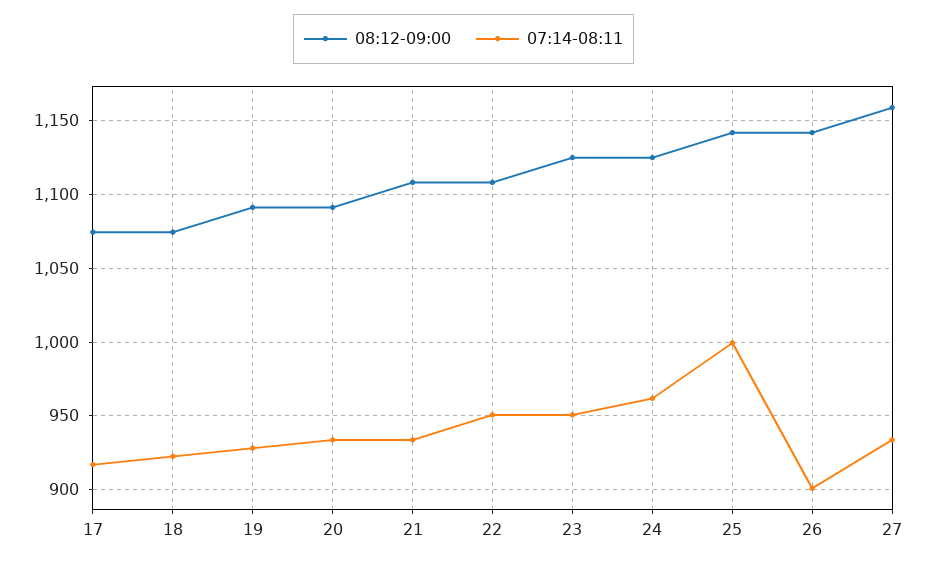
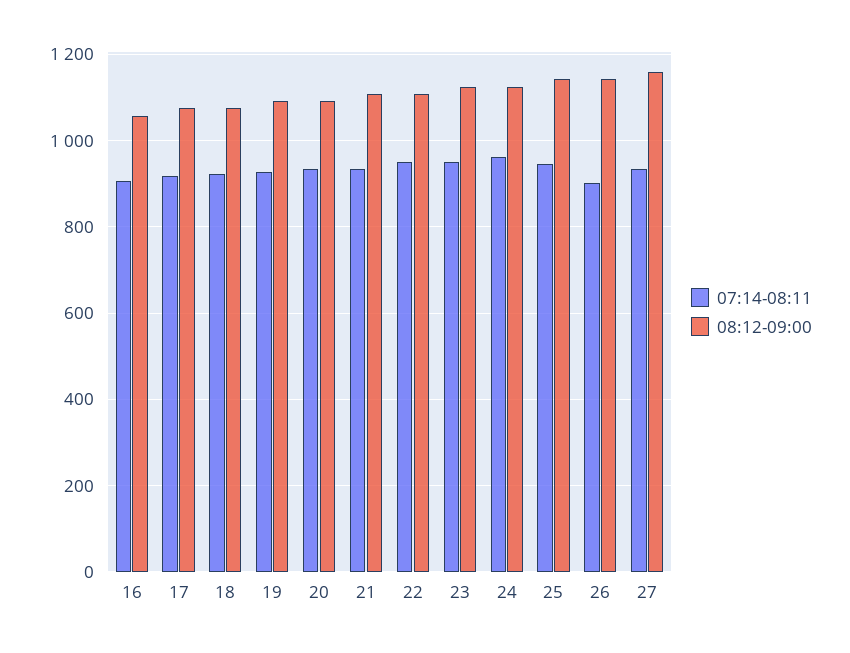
07:14-08:11, 25: 1000 -> 940
07:14-08:11, 16: none -> 900
08:12-09:00, 16: none -> 1060

